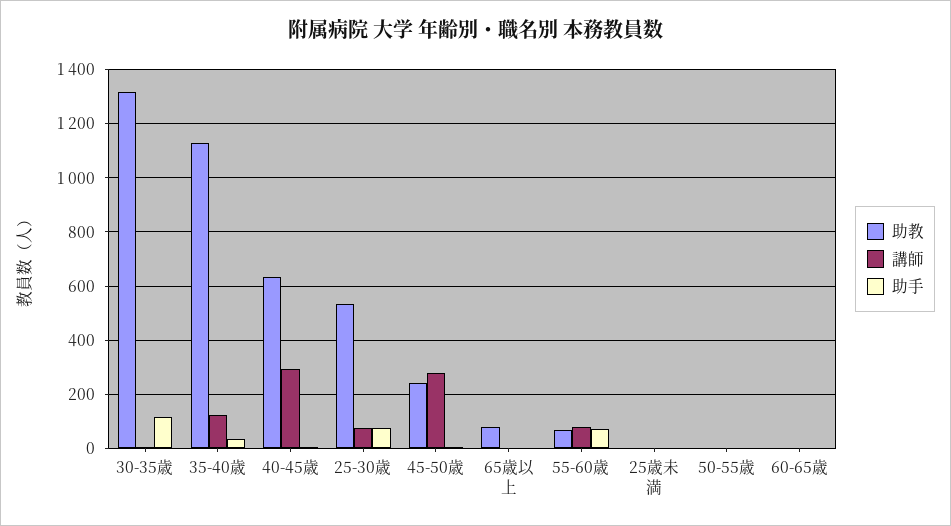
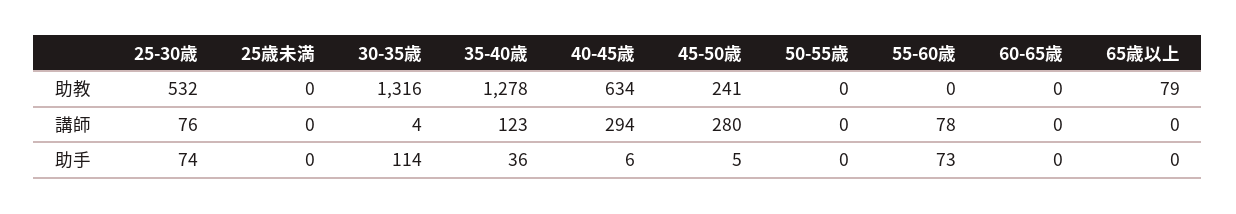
助教, 35-40歳: 1125 -> 1278
助教, 55-60歳: 75 -> 0

